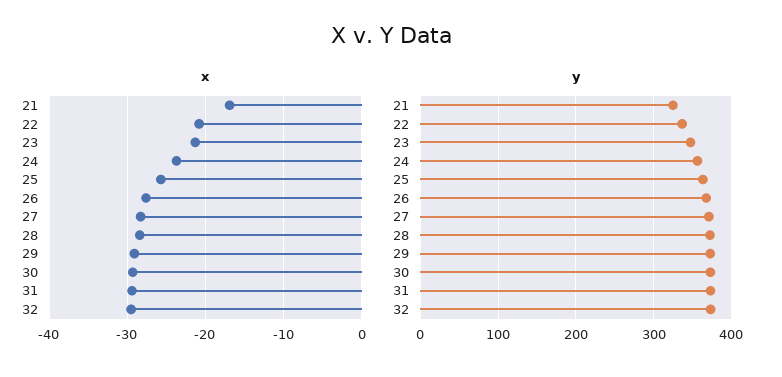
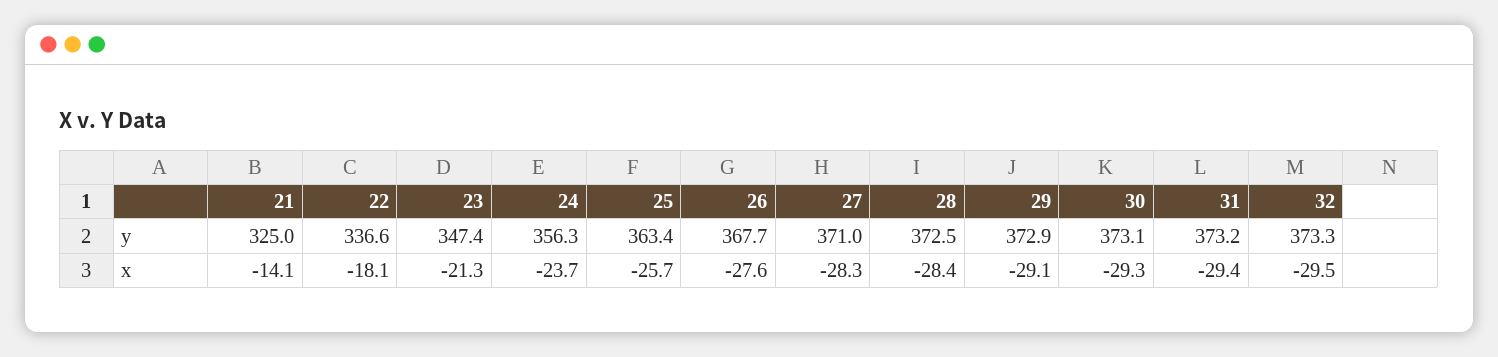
x, 21: -17 -> -14.1
x, 22: -21 -> -18.1

